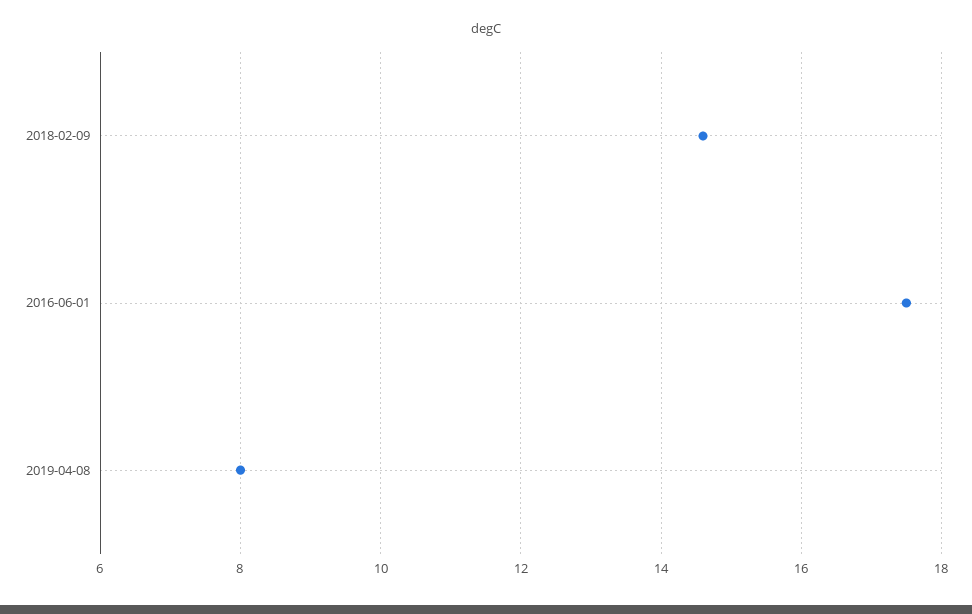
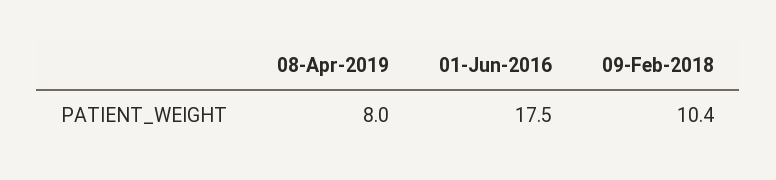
2018-02-09: 14.5 -> 10.4

